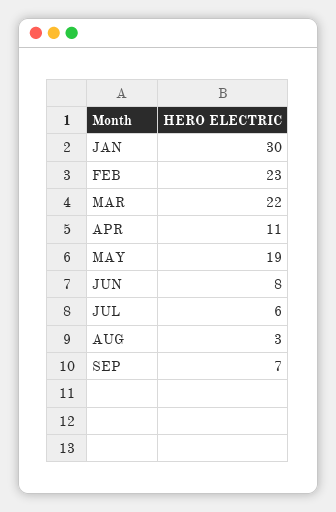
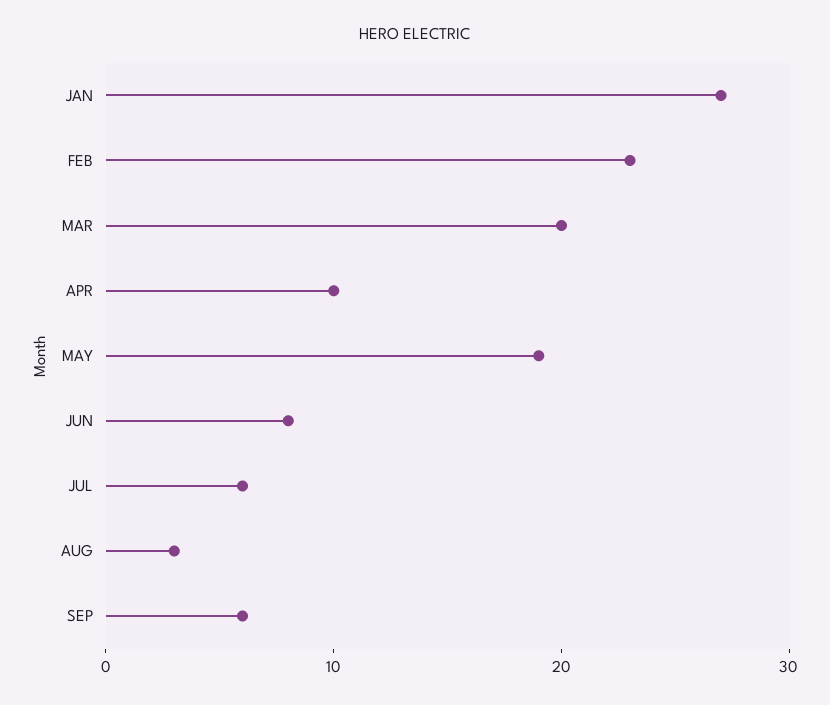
JAN: 30 -> 27
MAR: 22 -> 20
APR: 11 -> 10
SEP: 7 -> 6

